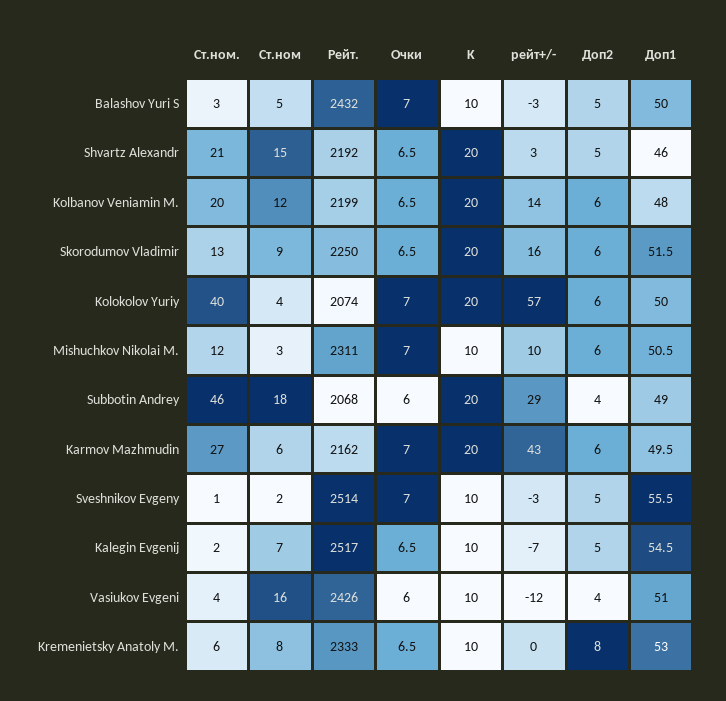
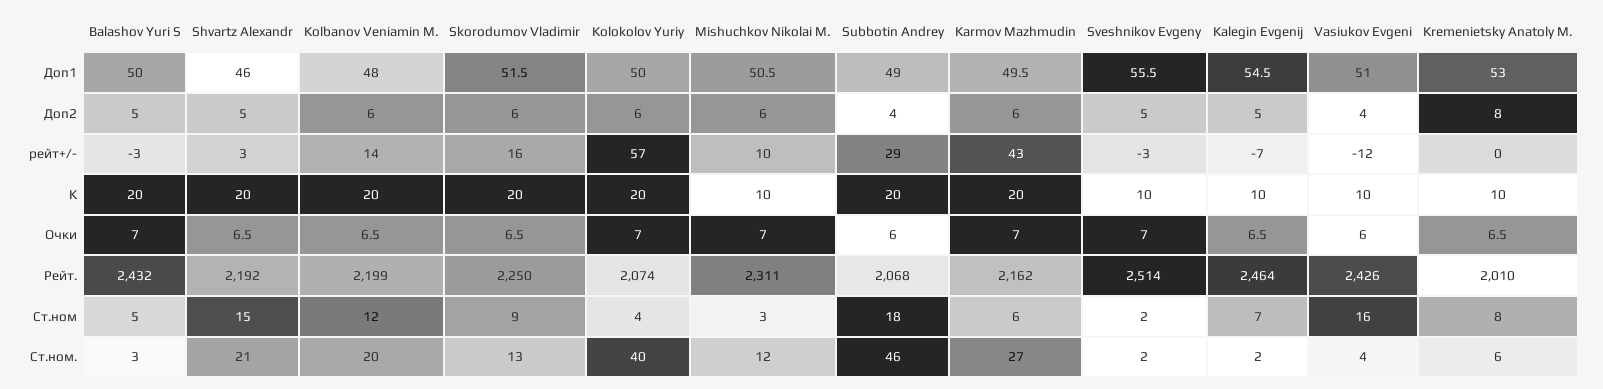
K, Balashov Yuri S: 10 -> 20
Ст.ном., Sveshnikov Evgeny: 1 -> 2
Рейт., Kalegin Evgenij: 2517 -> 2464
Рейт., Kremenietsky Anatoly M.: 2333 -> 2010

